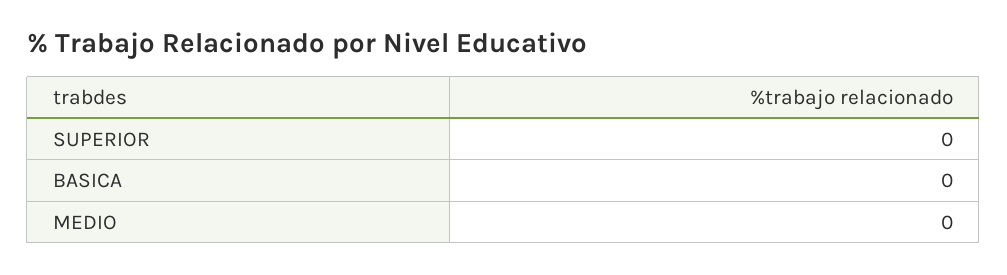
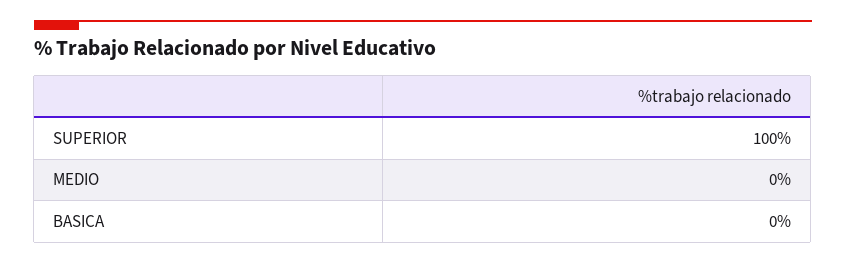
SUPERIOR: 0 -> 100

